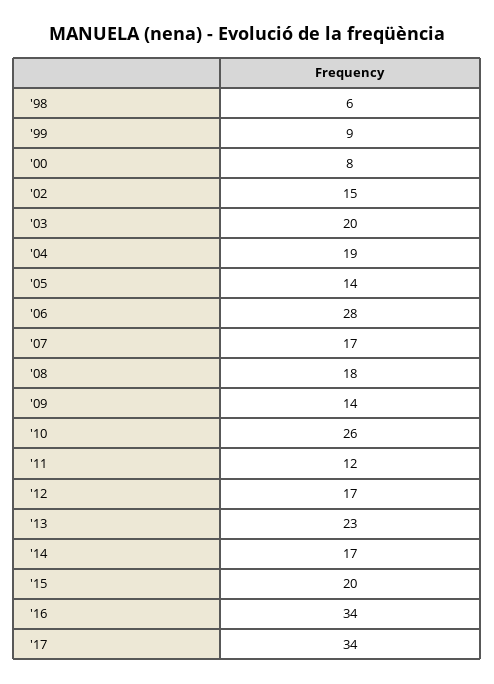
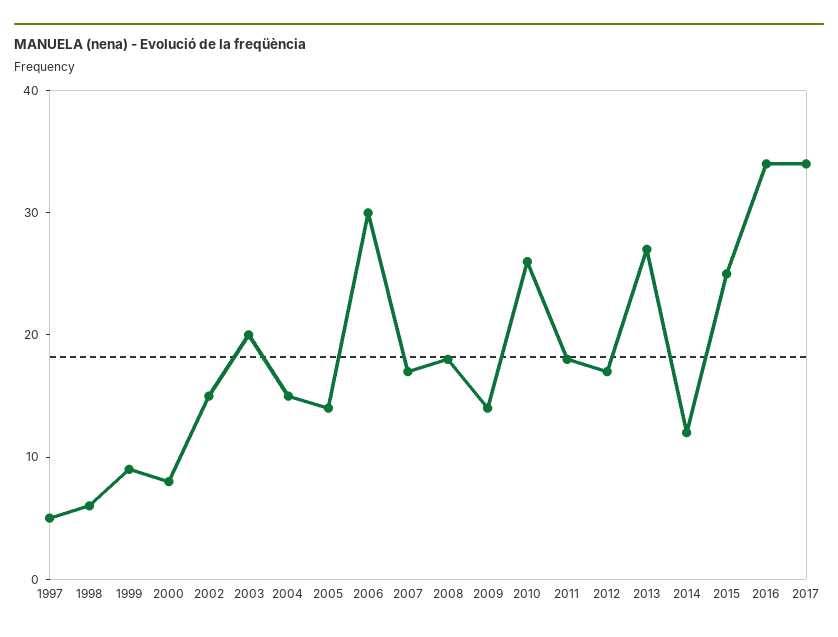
'04: 19 -> 15
'06: 28 -> 30
'11: 12 -> 18
'13: 23 -> 27
'14: 17 -> 12
'15: 20 -> 25
1997: none -> 5

